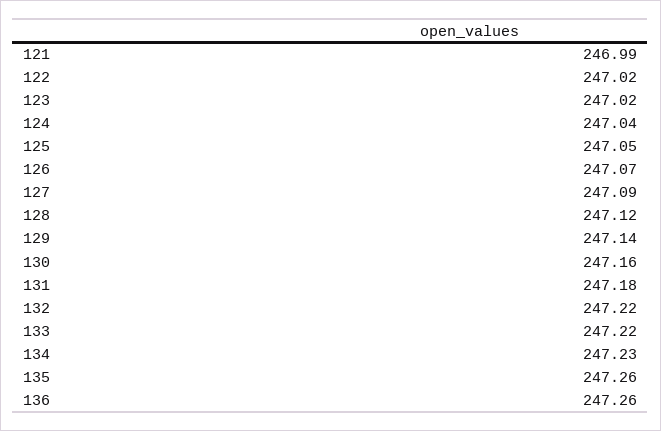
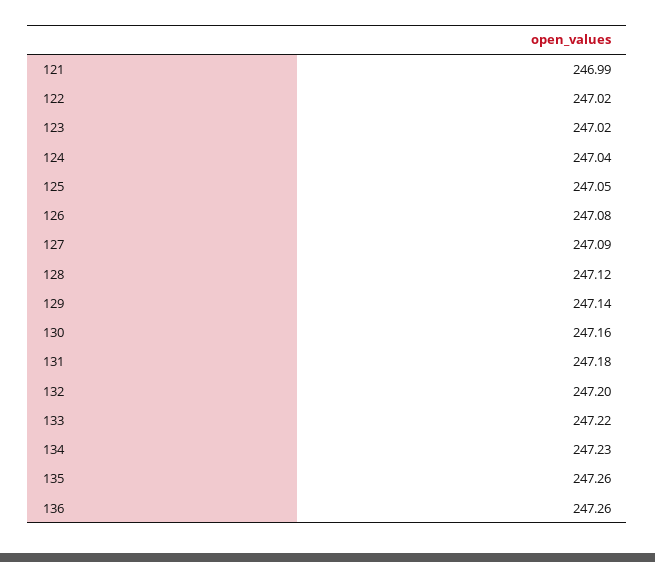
126: 247.07 -> 247.08
132: 247.22 -> 247.2

